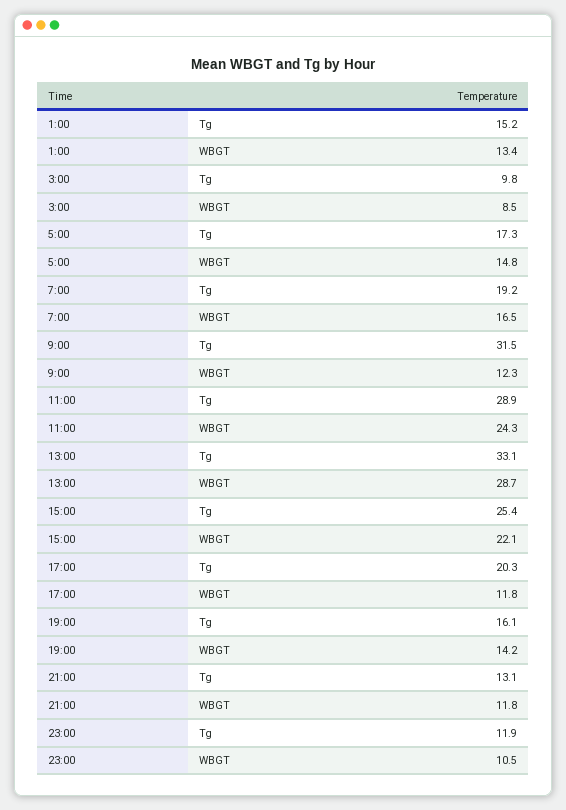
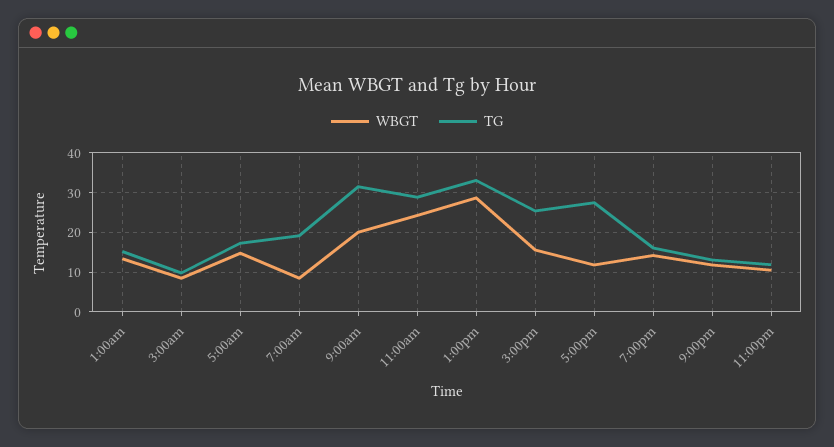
WBGT, 7:00: 16.5 -> 8
WBGT, 9:00: 12.3 -> 20
WBGT, 15:00: 22.1 -> 16
Tg, 17:00: 20.3 -> 28

